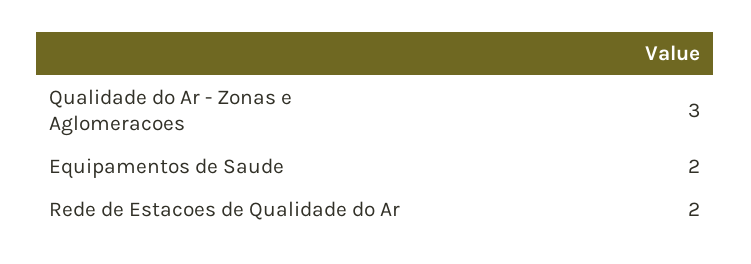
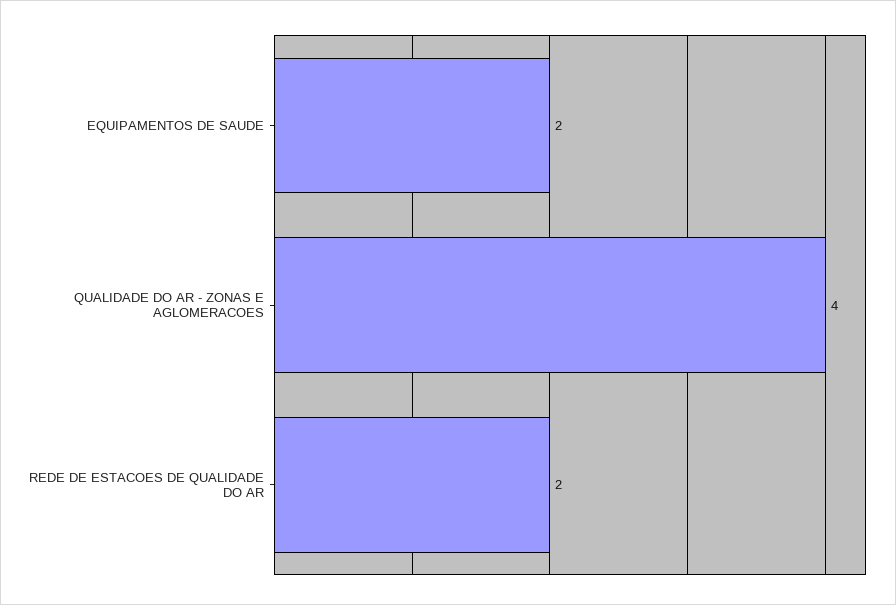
Qualidade do Ar - Zonas e Aglomeracoes: 3 -> 4

